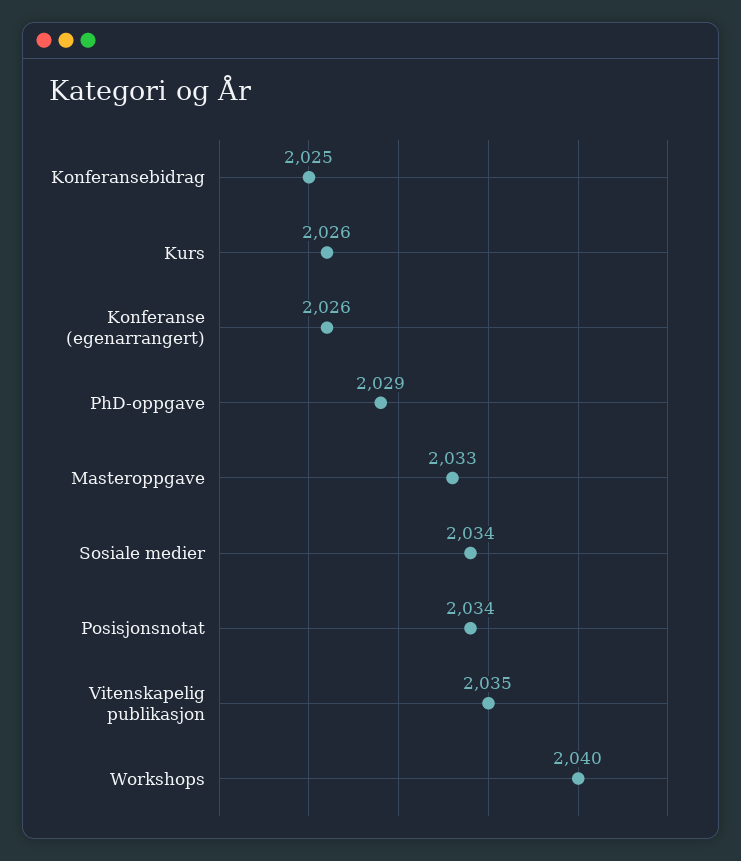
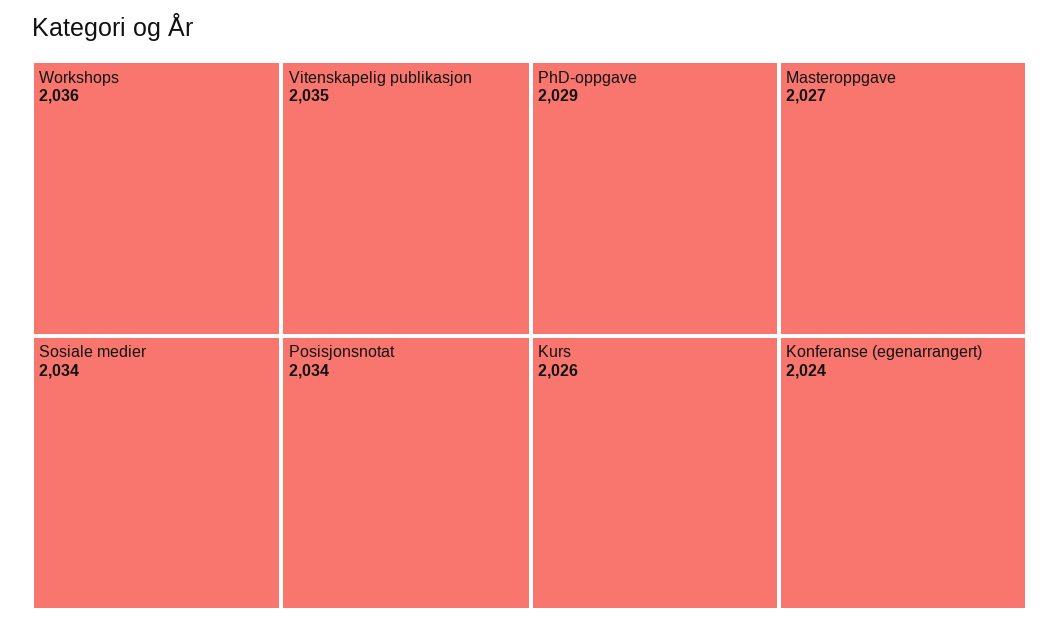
Konferansebidrag: 2025 -> none
Konferanse (egenarrangert): 2026 -> 2024
Masteroppgave: 2033 -> 2027
Workshops: 2040 -> 2036

